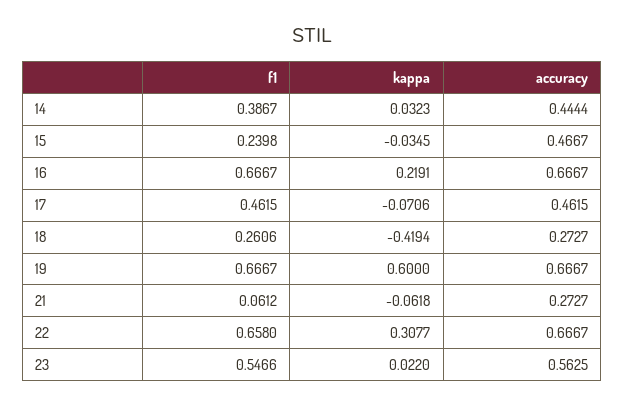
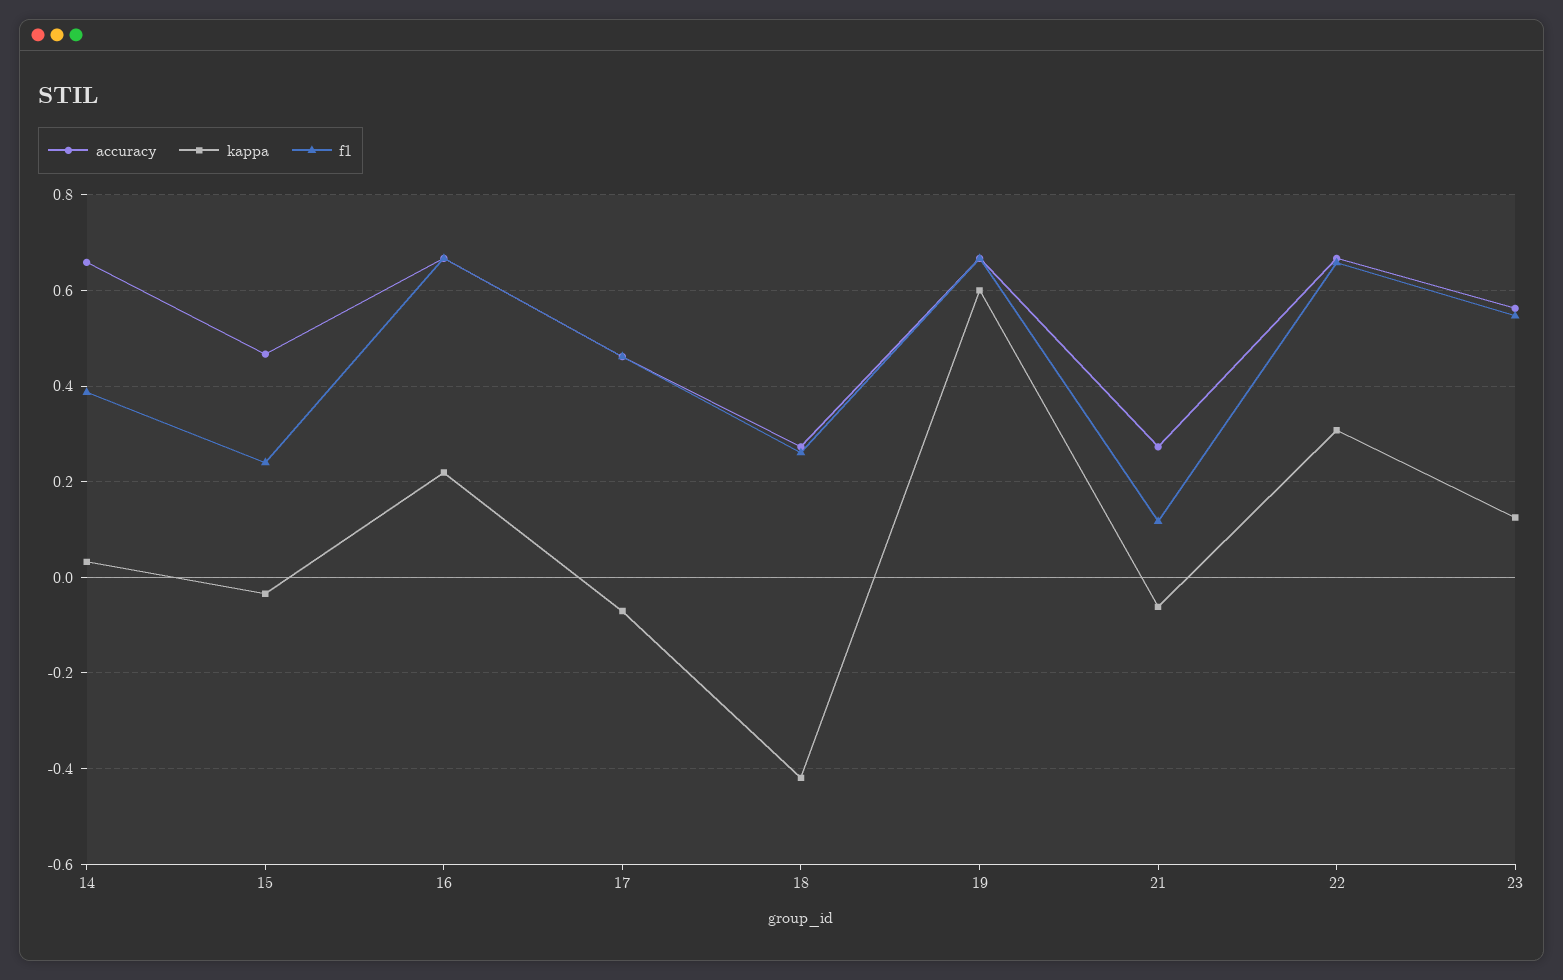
accuracy, 14: 0.4444 -> 0.66
f1, 21: 0.0612 -> 0.12
kappa, 23: 0.022 -> 0.12

